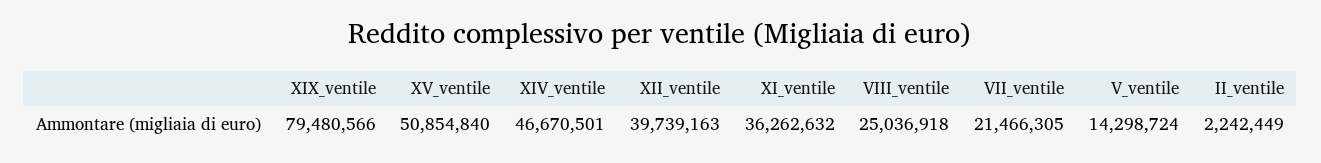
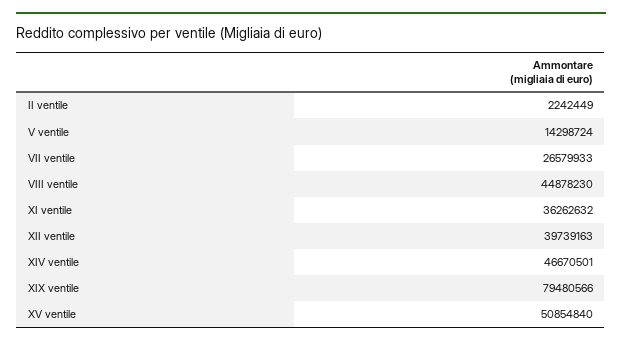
VIII_ventile: 25036918 -> 44878230
VII_ventile: 21466305 -> 26579933

